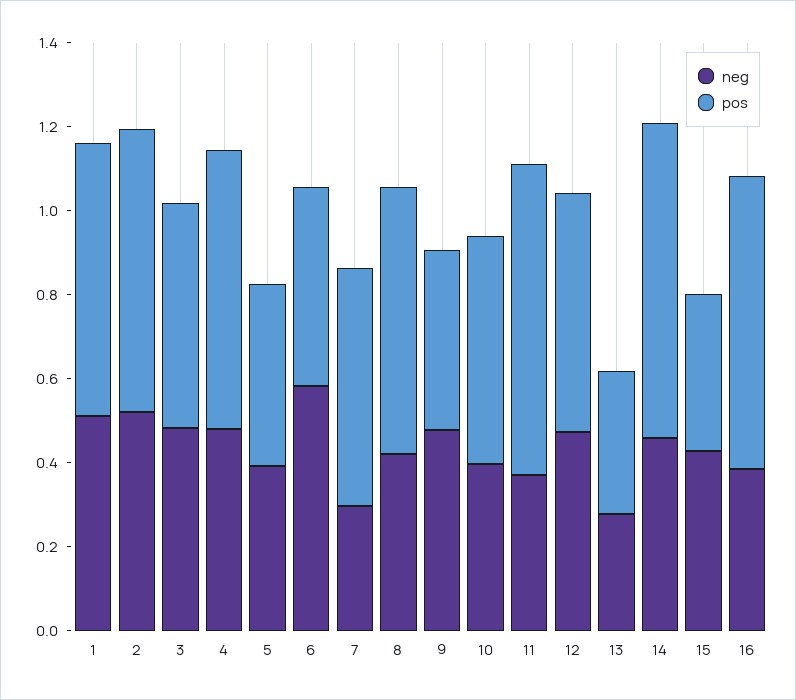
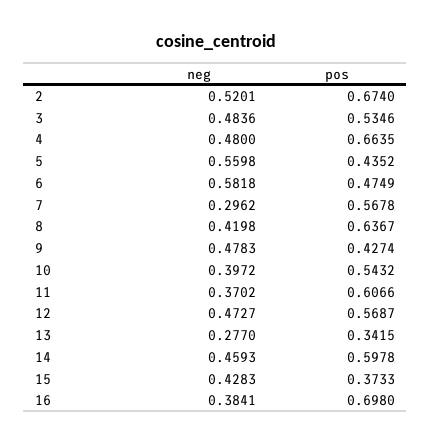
neg, 1: 0.5 -> none
pos, 1: 0.65 -> none
neg, 5: 0.4 -> 0.5598
pos, 11: 0.75 -> 0.6066
pos, 14: 0.75 -> 0.5978

